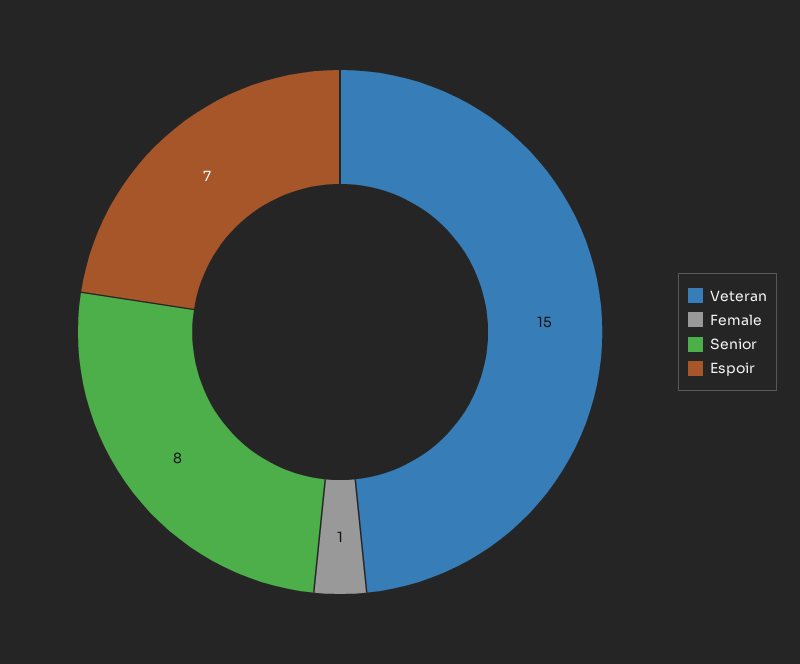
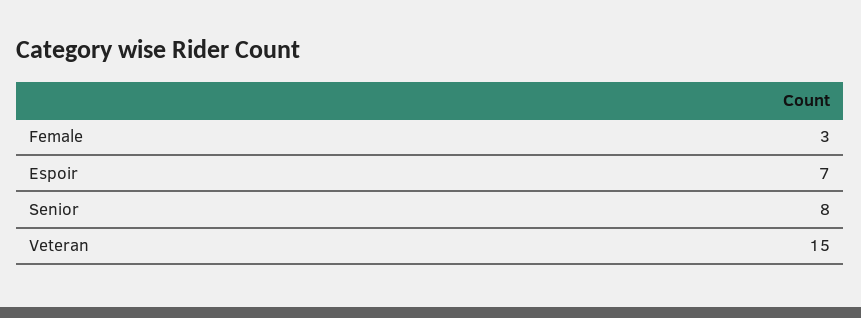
Female: 1 -> 3

